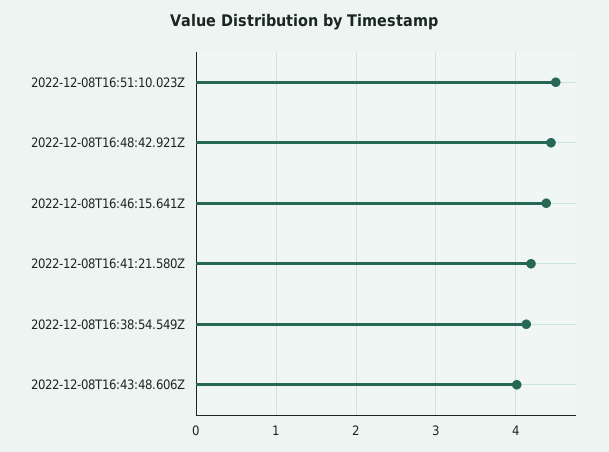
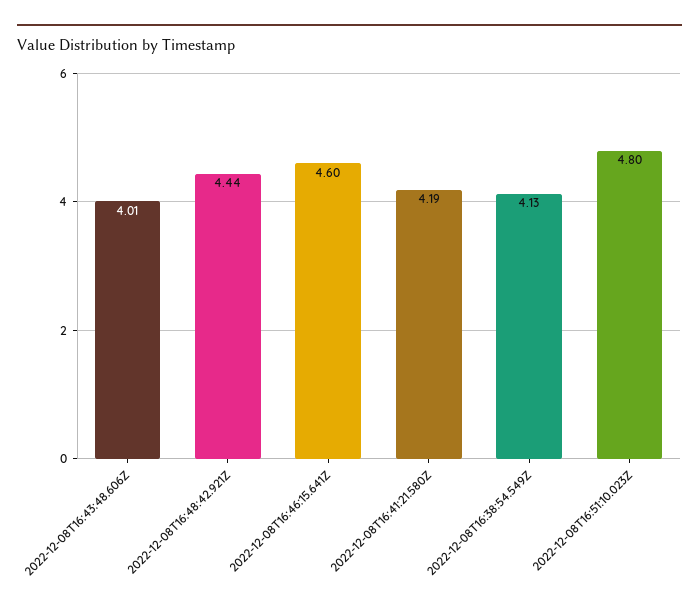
2022-12-08T16:51:10.023Z: 4.5 -> 4.8
2022-12-08T16:46:15.641Z: 4.4 -> 4.6

